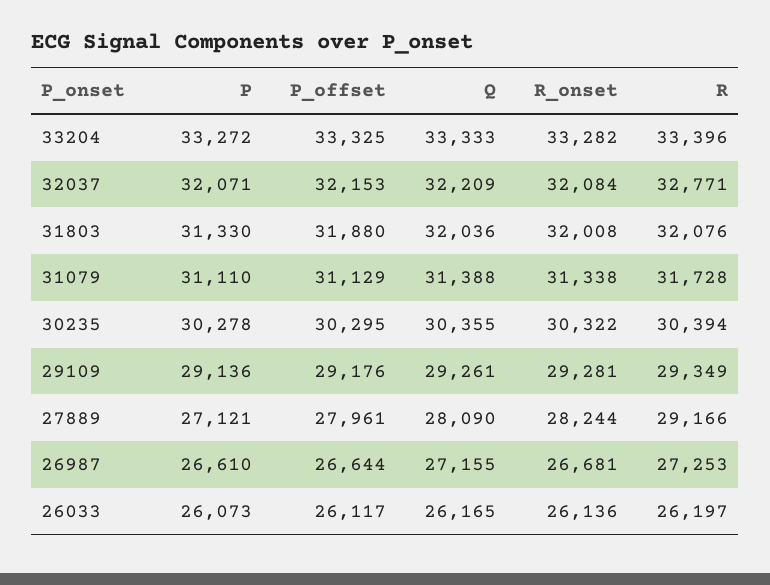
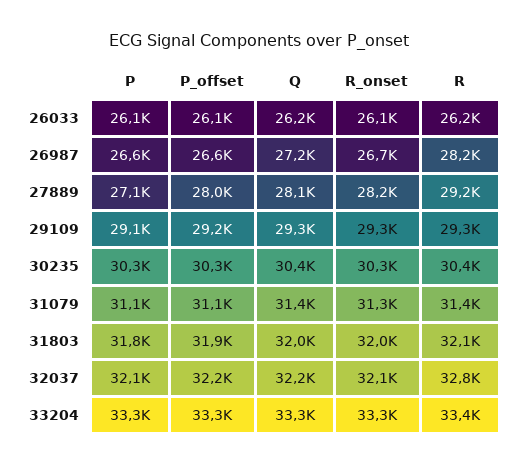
P, 31803: 31330 -> 31800
R, 31079: 31728 -> 31400
R, 26987: 27253 -> 28200

